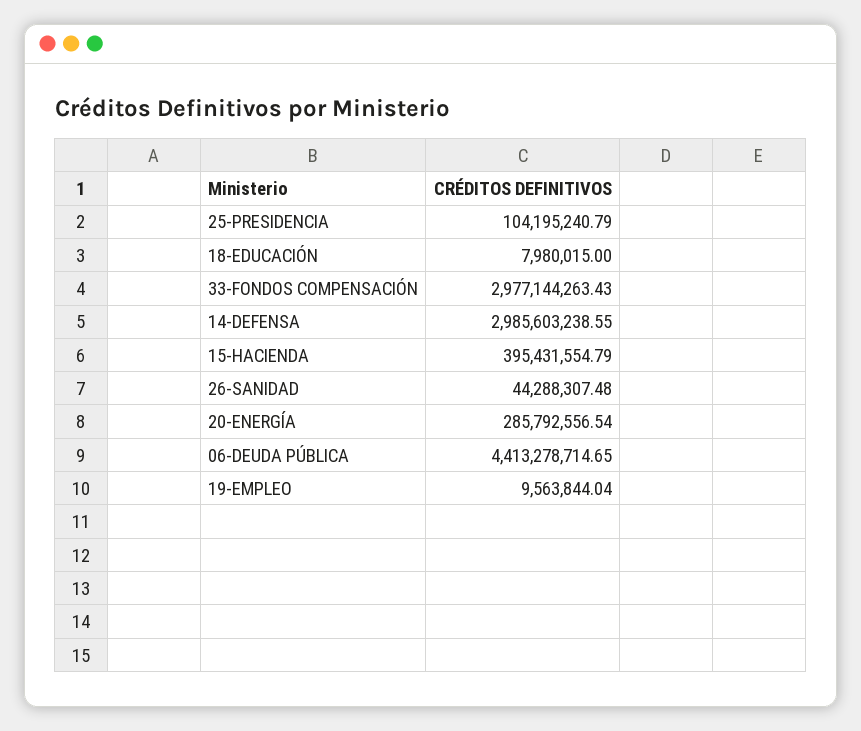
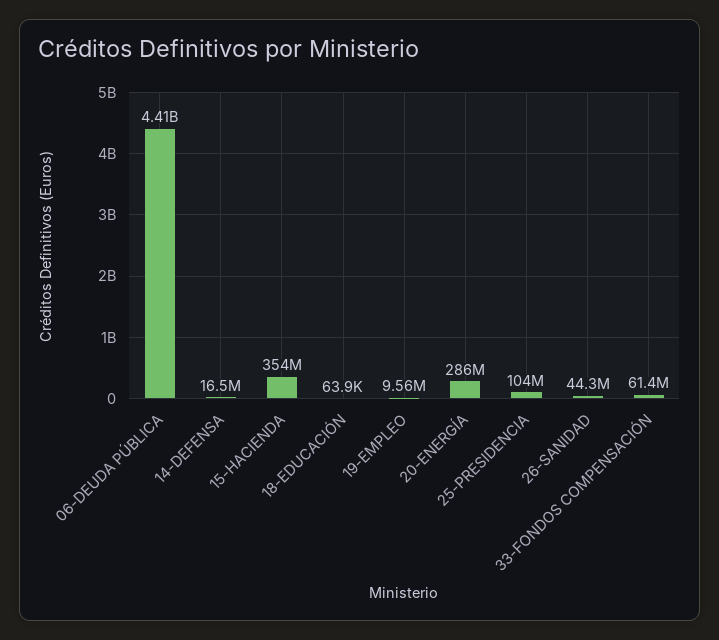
18-EDUCACIÓN: 7980015 -> 63900
33-FONDOS COMPENSACIÓN: 2977144263.43 -> 61400000
14-DEFENSA: 2985603238.55 -> 16500000
15-HACIENDA: 395431554.79 -> 354000000

